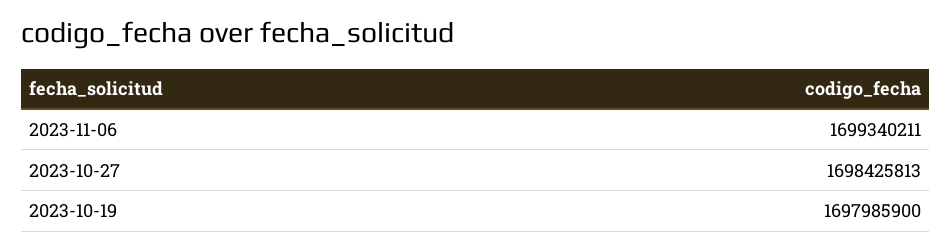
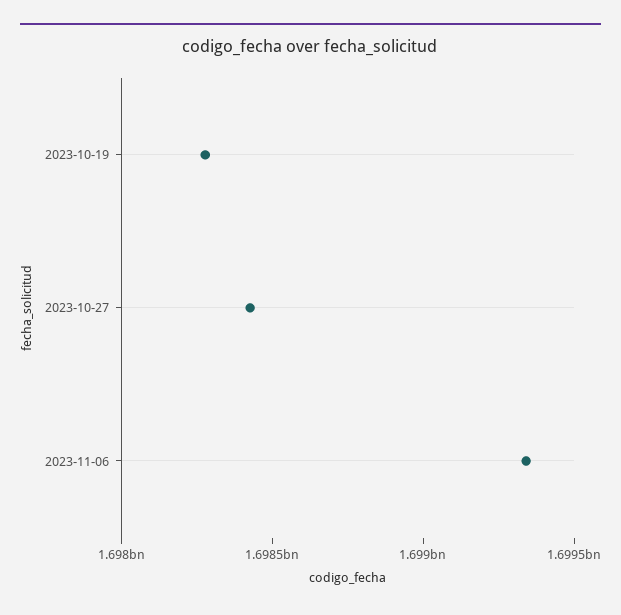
2023-10-19: 1697985900 -> 1698300000

